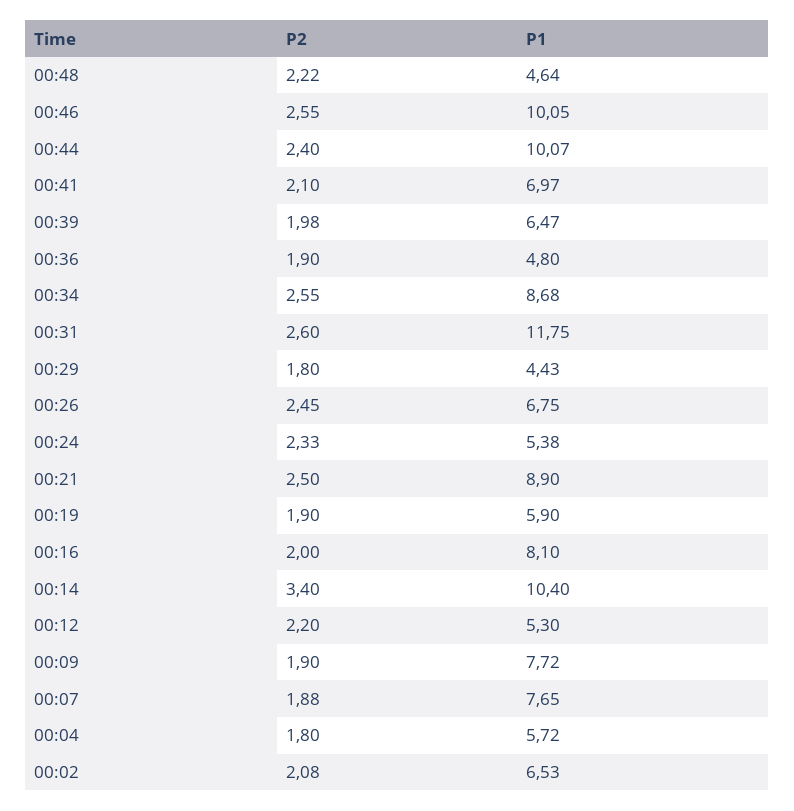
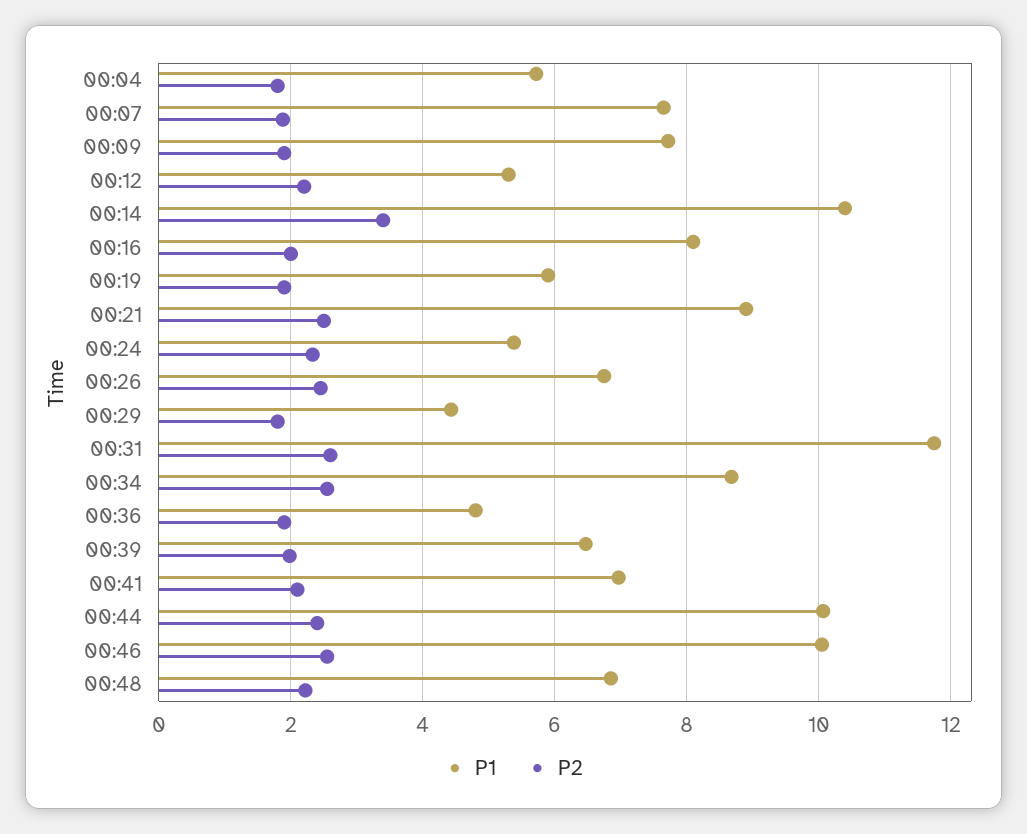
P1, 00:48: 4.64 -> 6.8
P2, 00:02: 2.08 -> none
P1, 00:02: 6.53 -> none

